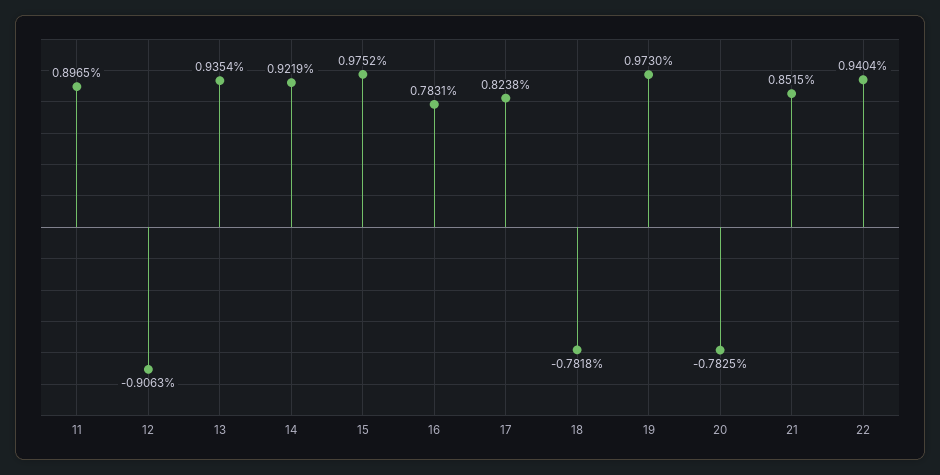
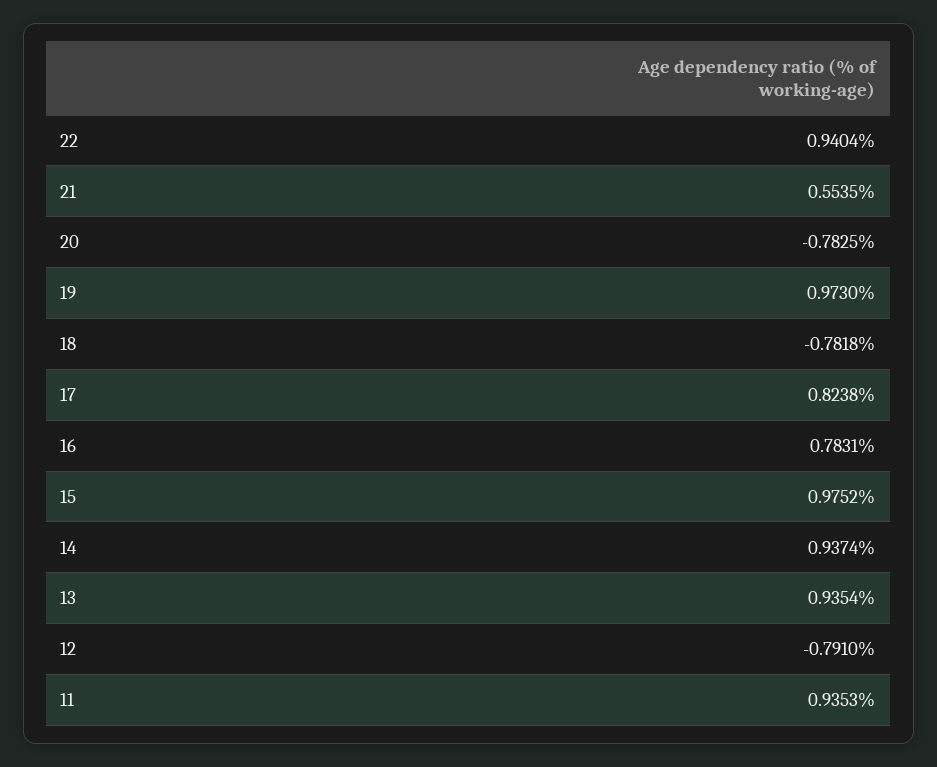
11: 0.8965 -> 0.9353
12: -0.9063 -> -0.791
14: 0.9219 -> 0.9374
21: 0.8515 -> 0.5535

